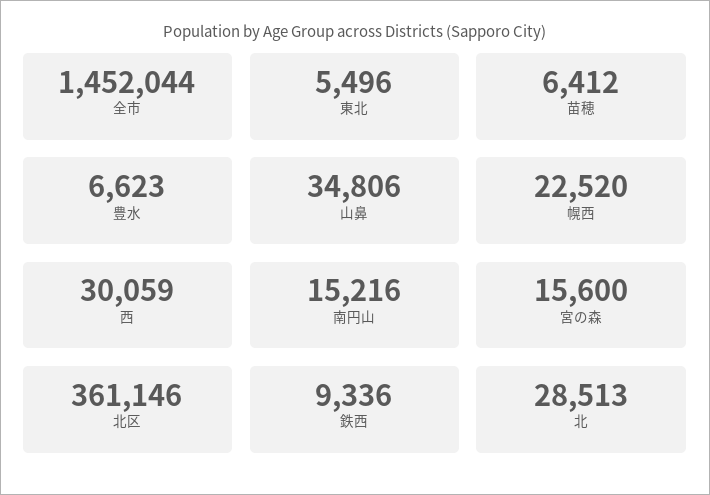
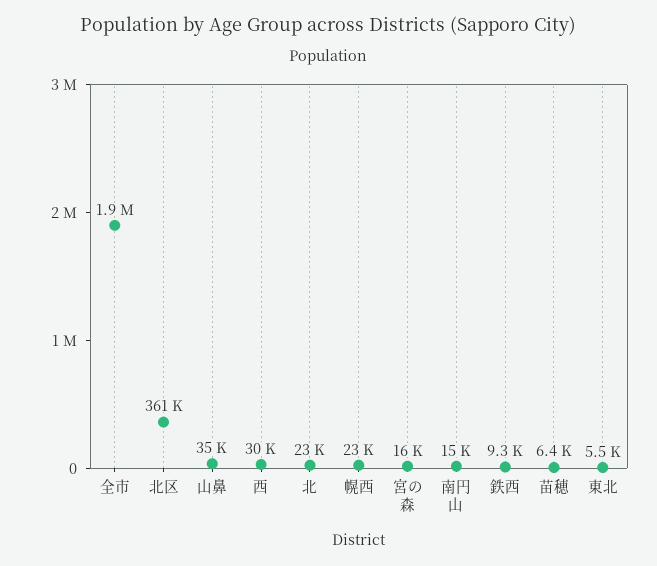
全市: 1452044 -> 1900000
豊水: 6623 -> none
北: 28513 -> 23000

